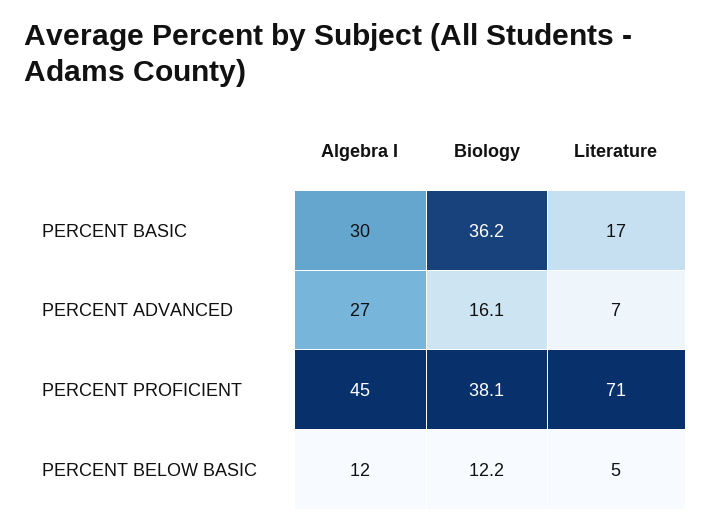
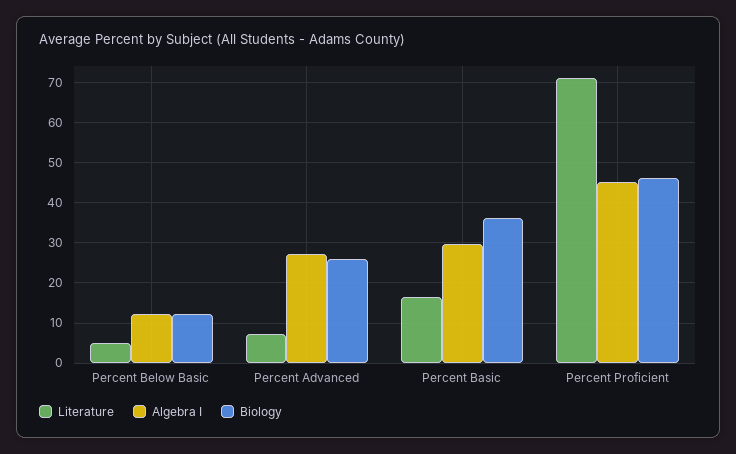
Biology, PERCENT ADVANCED: 16.1 -> 26
Biology, PERCENT PROFICIENT: 38.1 -> 46

